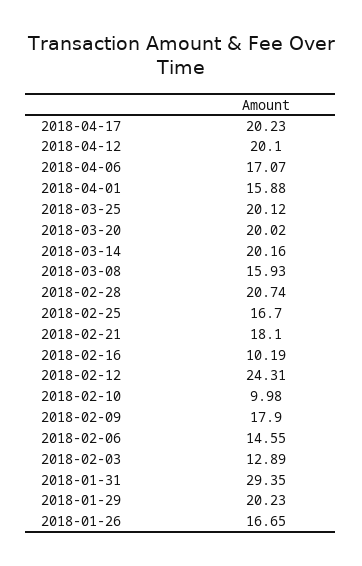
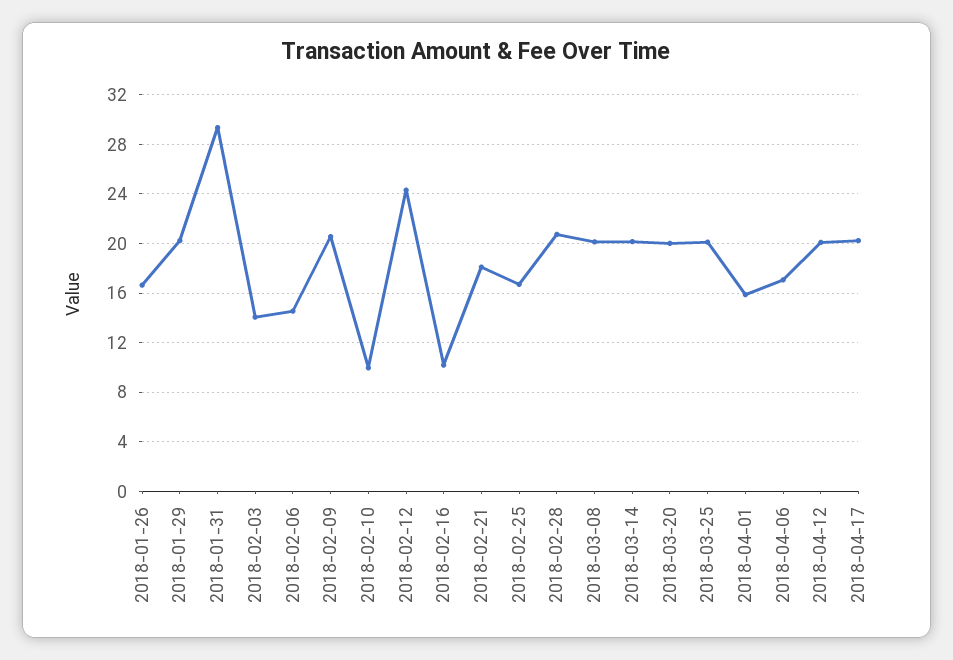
2018-03-08: 15.93 -> 20
2018-02-09: 17.9 -> 20.5
2018-02-03: 12.89 -> 14

